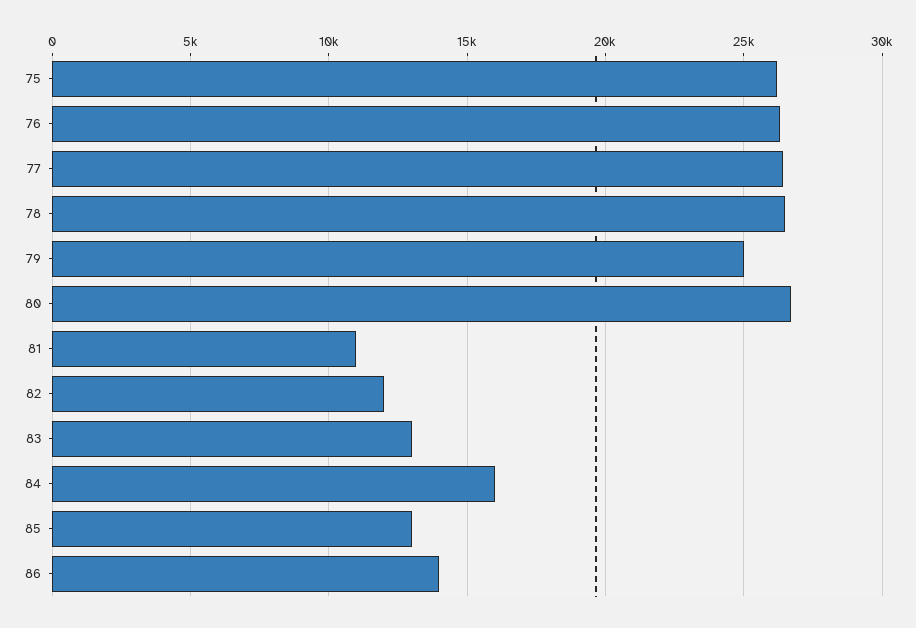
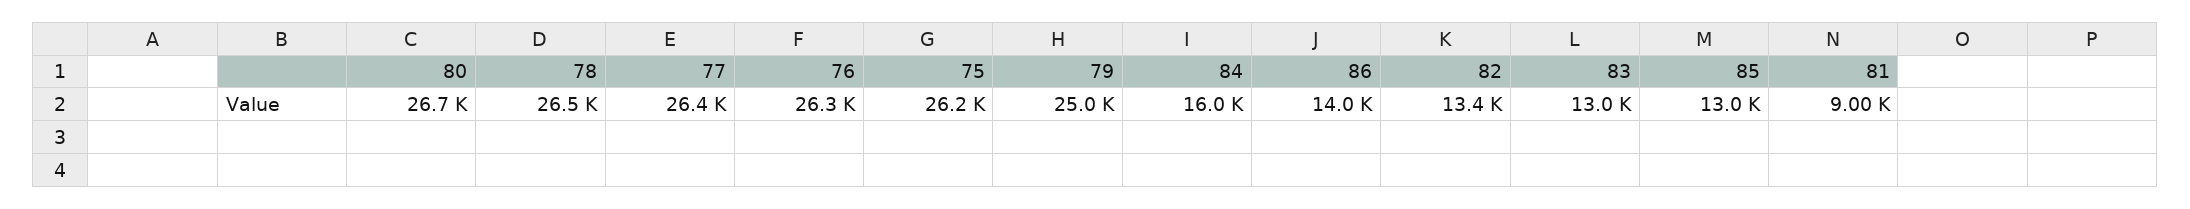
81: 11000 -> 9000
82: 12000 -> 13400

